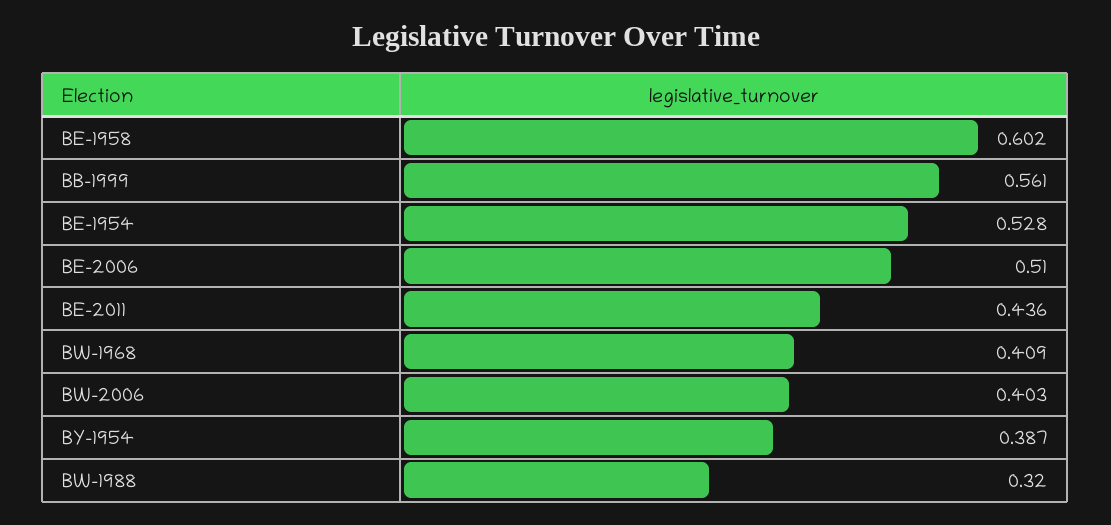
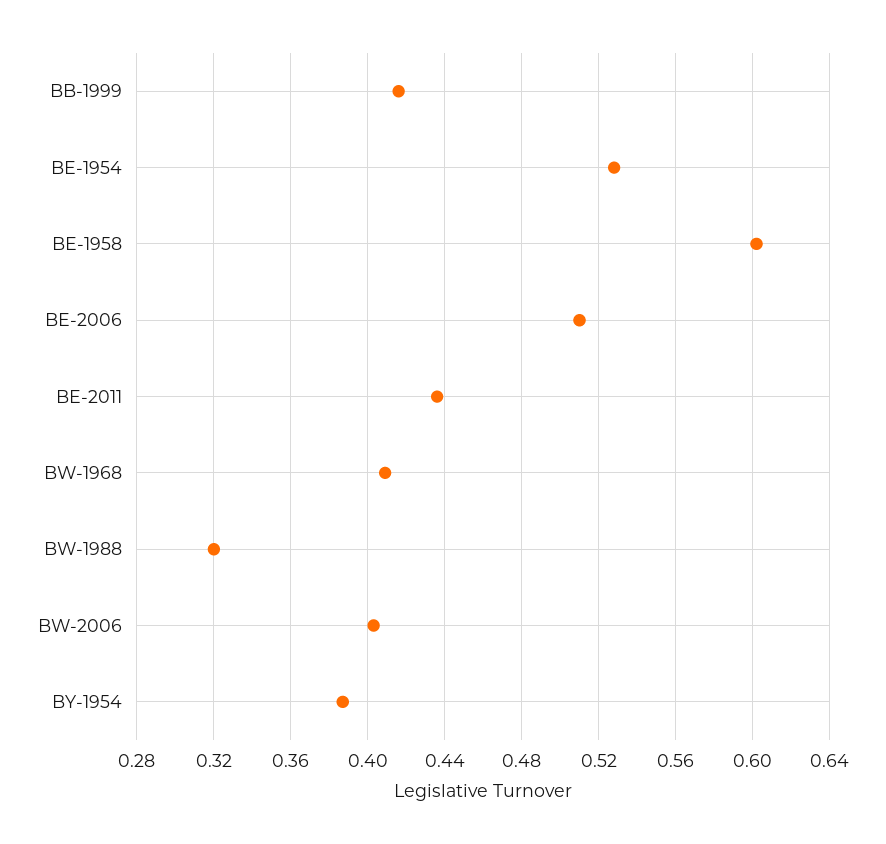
BB-1999: 0.561 -> 0.415

